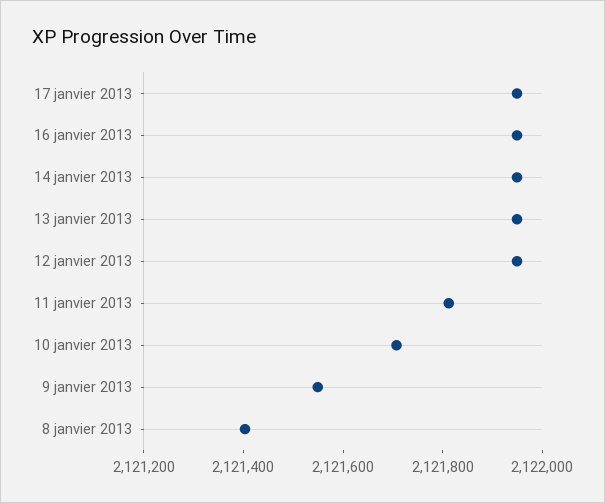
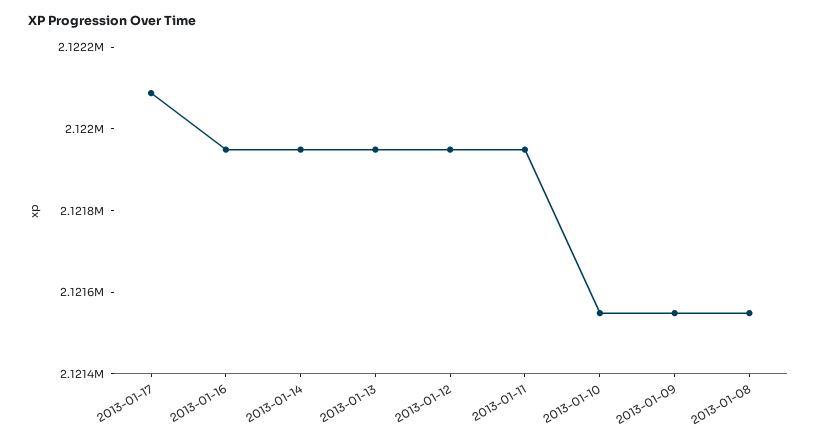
17 janvier 2013: 2121950 -> 2122100
11 janvier 2013: 2121800 -> 2121950
10 janvier 2013: 2121700 -> 2121550
8 janvier 2013: 2121400 -> 2121550

